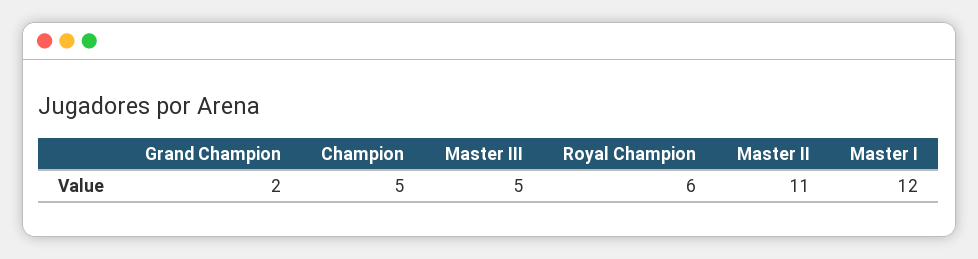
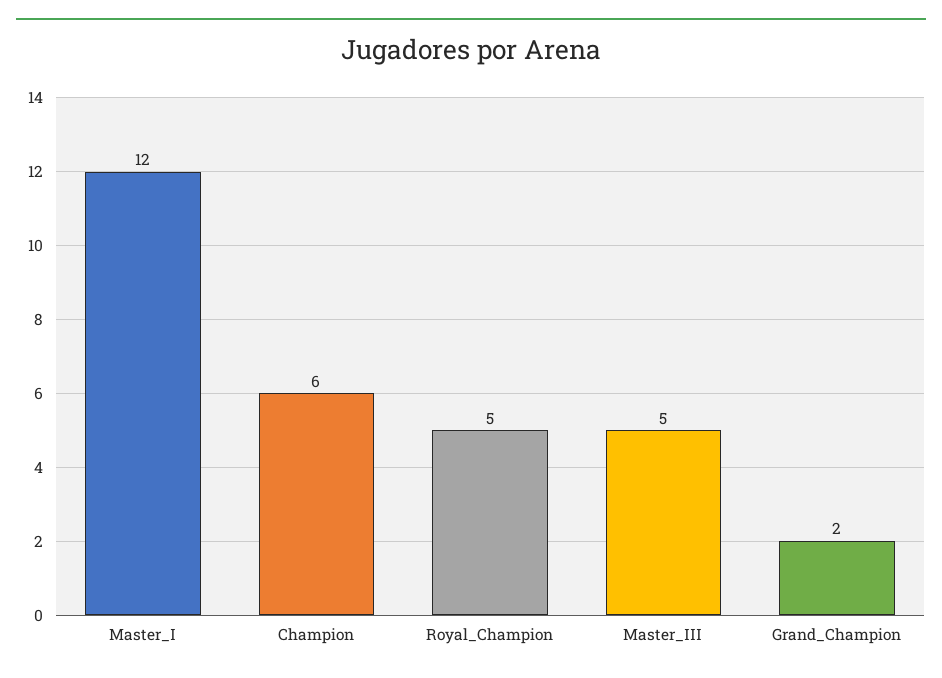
Champion: 5 -> 6
Royal Champion: 6 -> 5
Master II: 11 -> none

